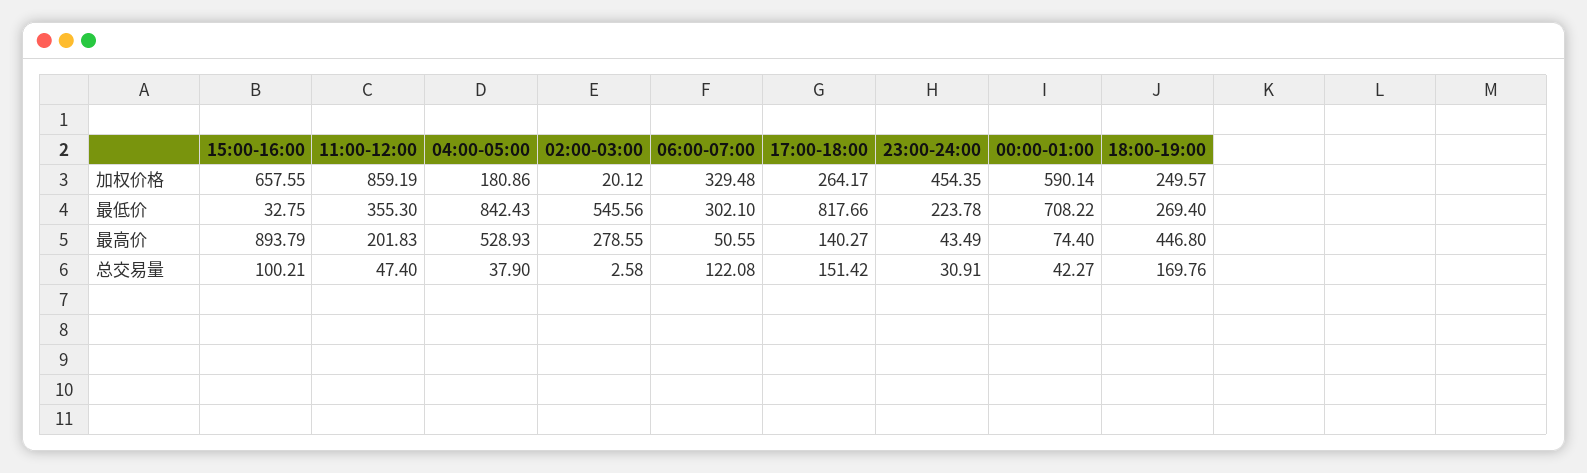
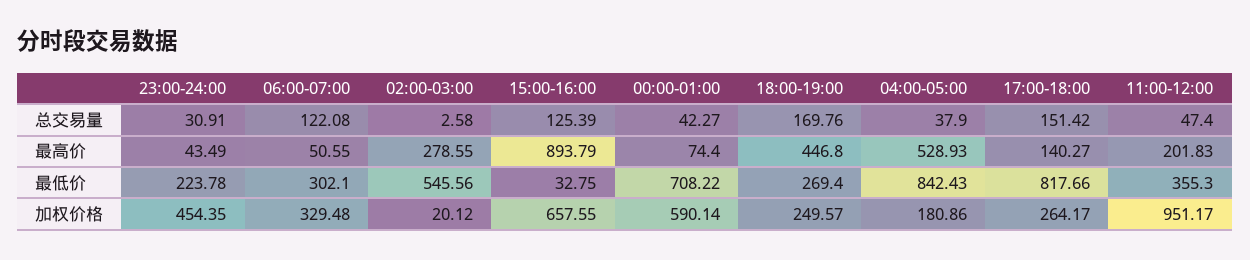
11:00-12:00, 加权价格: 859.19 -> 951.17
15:00-16:00, 总交易量: 100.21 -> 125.39

